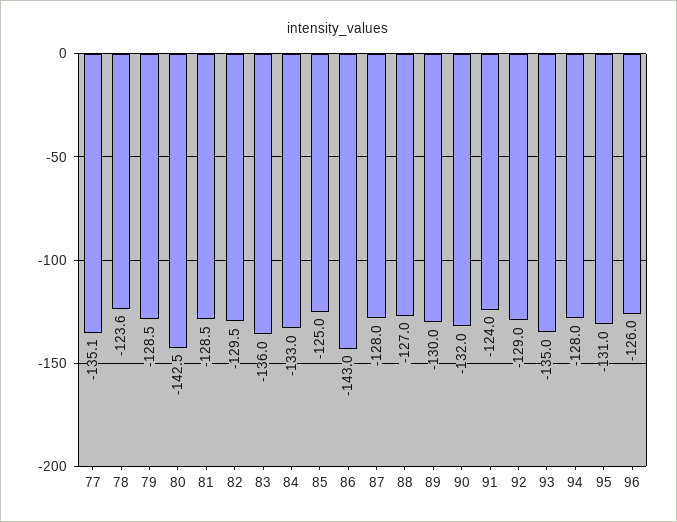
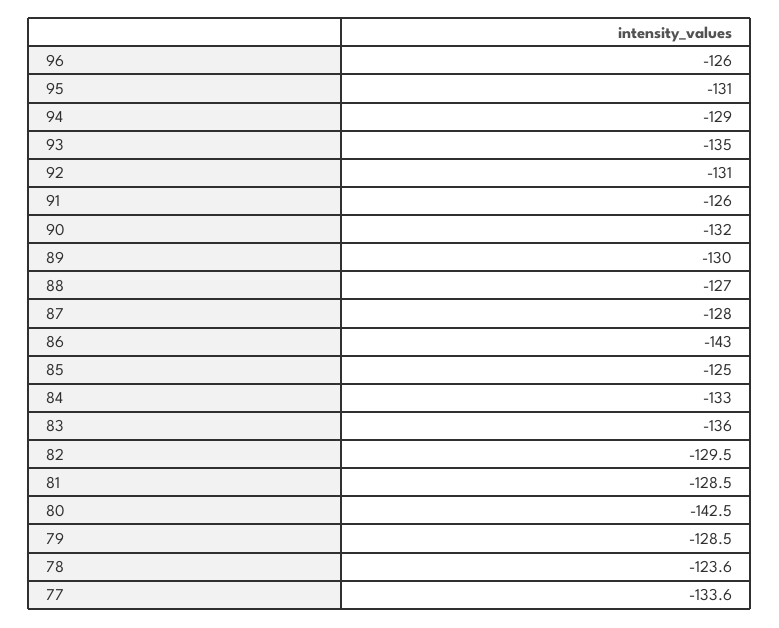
77: -135.1 -> -133.6
91: -124 -> -126
92: -129 -> -131
94: -128 -> -129

